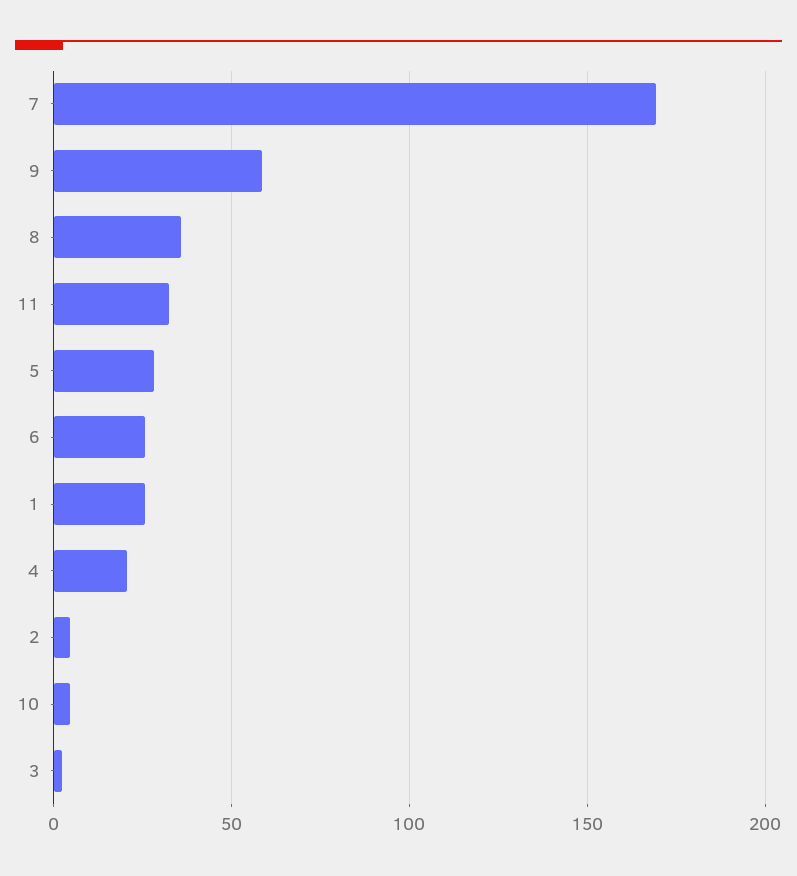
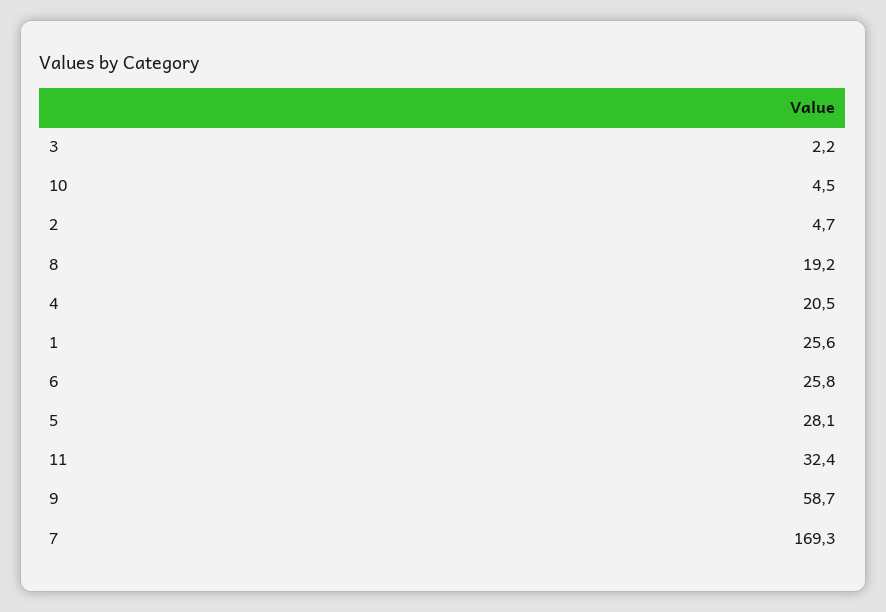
8: 35 -> 19.2

